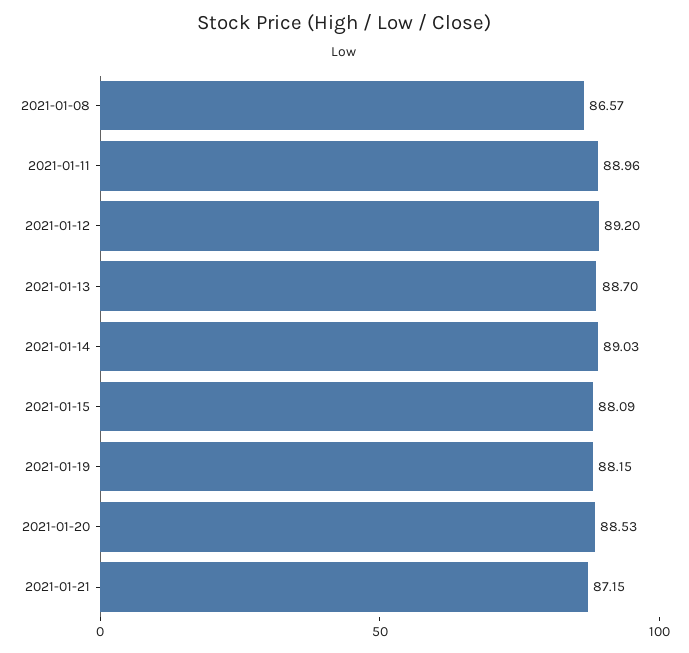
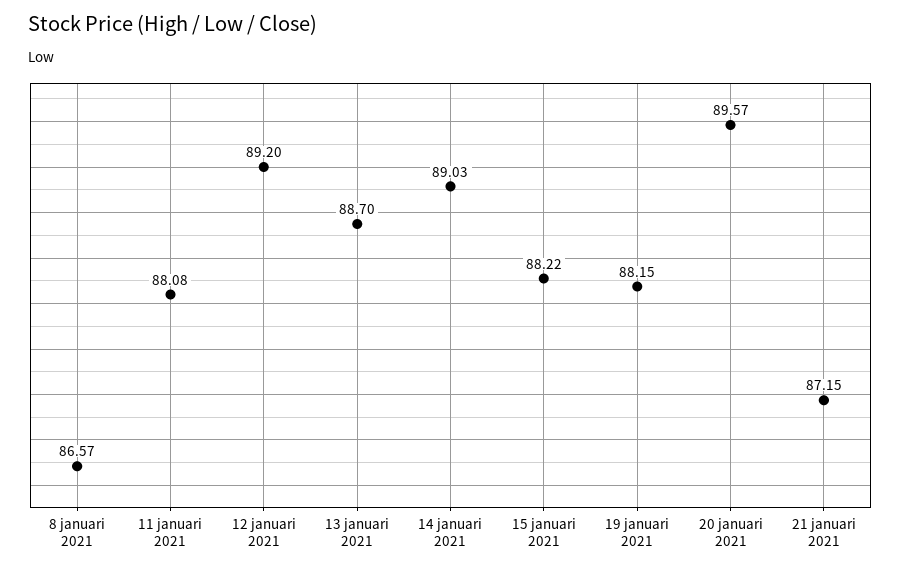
2021-01-11: 88.96 -> 88.08
2021-01-15: 88.09 -> 88.22
2021-01-20: 88.53 -> 89.57

